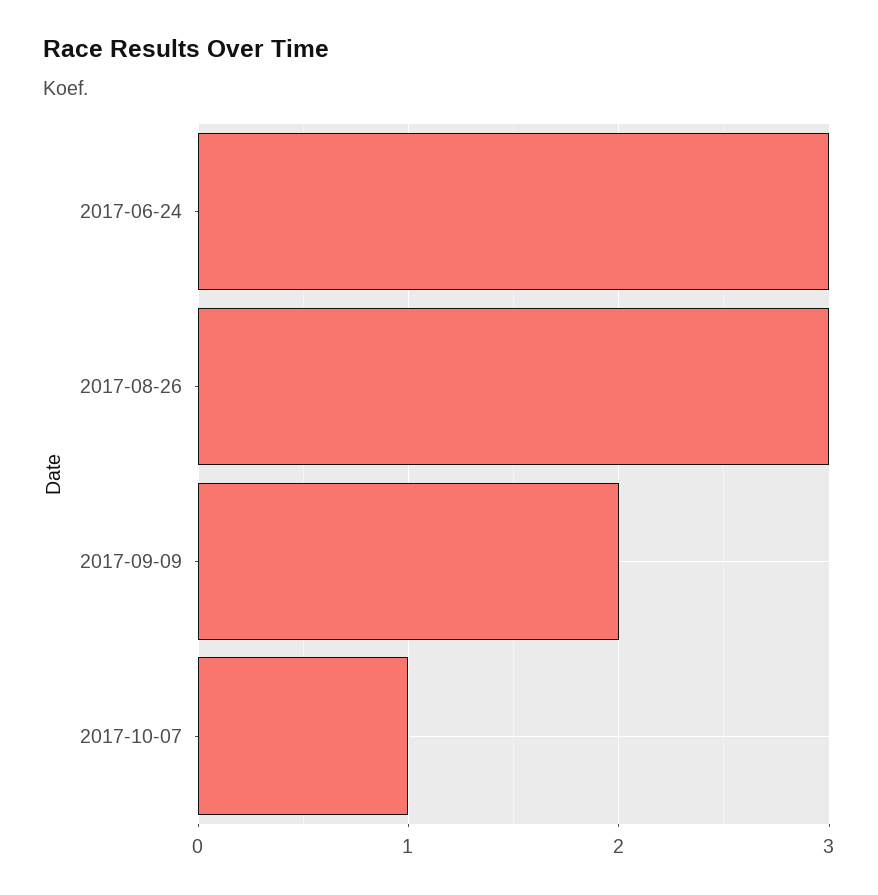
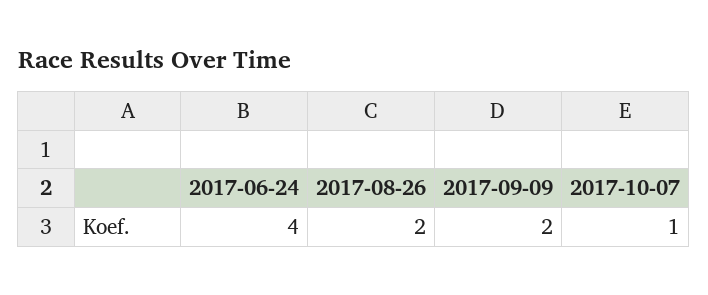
2017-06-24: 3 -> 4
2017-08-26: 3 -> 2

